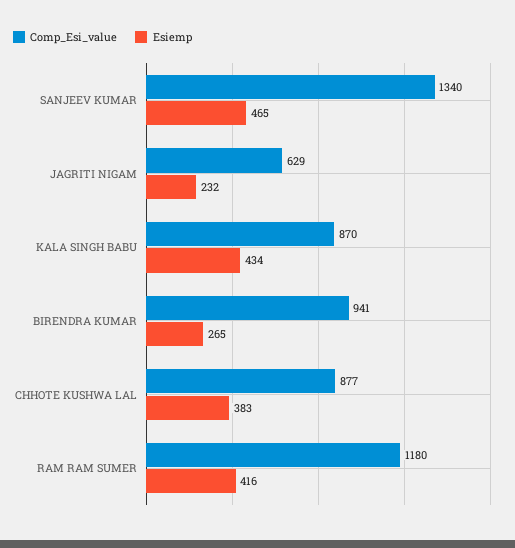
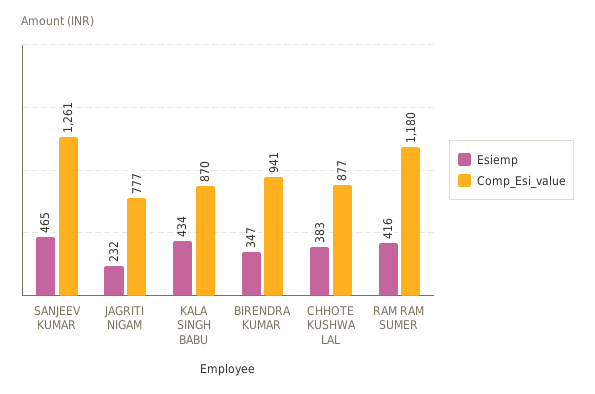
Comp_Esi_value, SANJEEV KUMAR: 1340 -> 1261
Comp_Esi_value, JAGRITI NIGAM: 629 -> 777
Esiemp, BIRENDRA KUMAR: 265 -> 347

